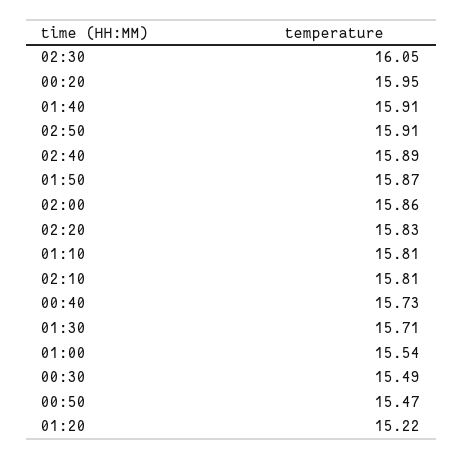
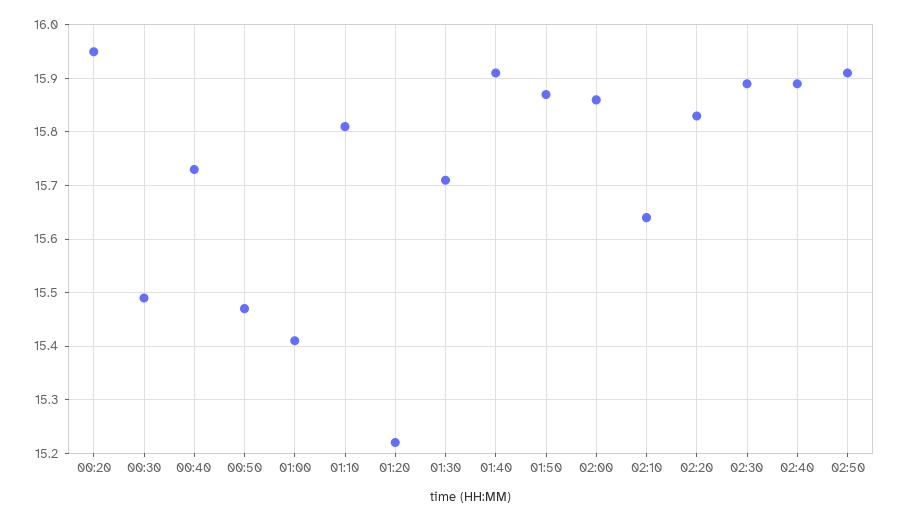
02:30: 16.05 -> 15.9
02:10: 15.81 -> 15.65
01:00: 15.54 -> 15.4

